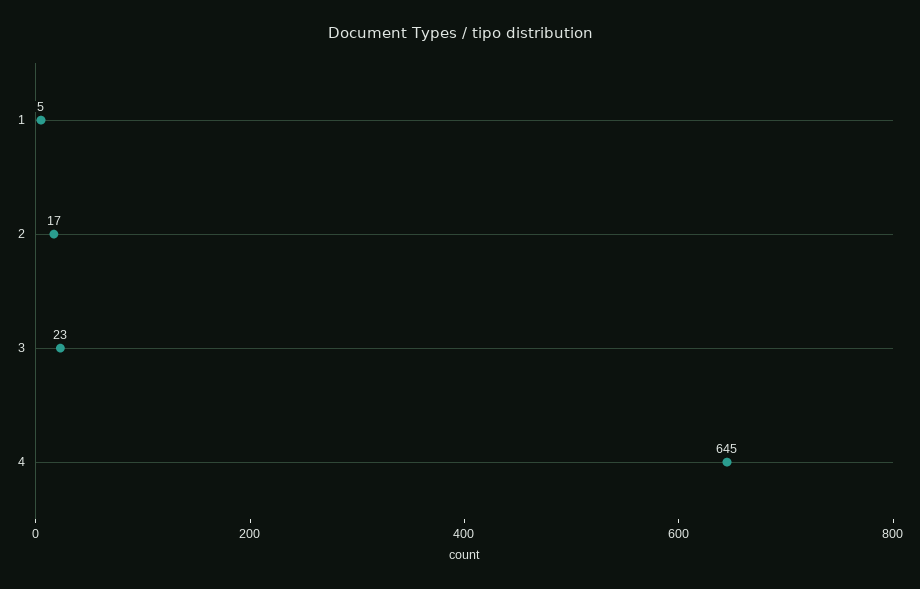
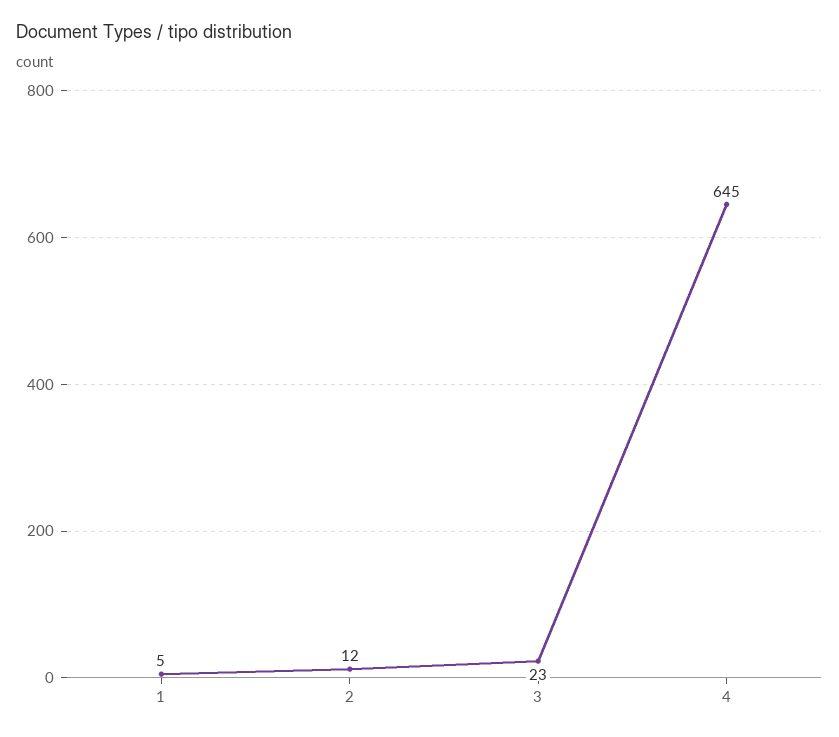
2: 17 -> 12

